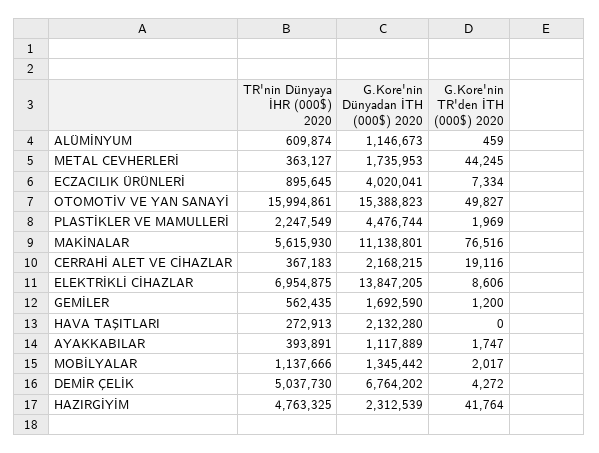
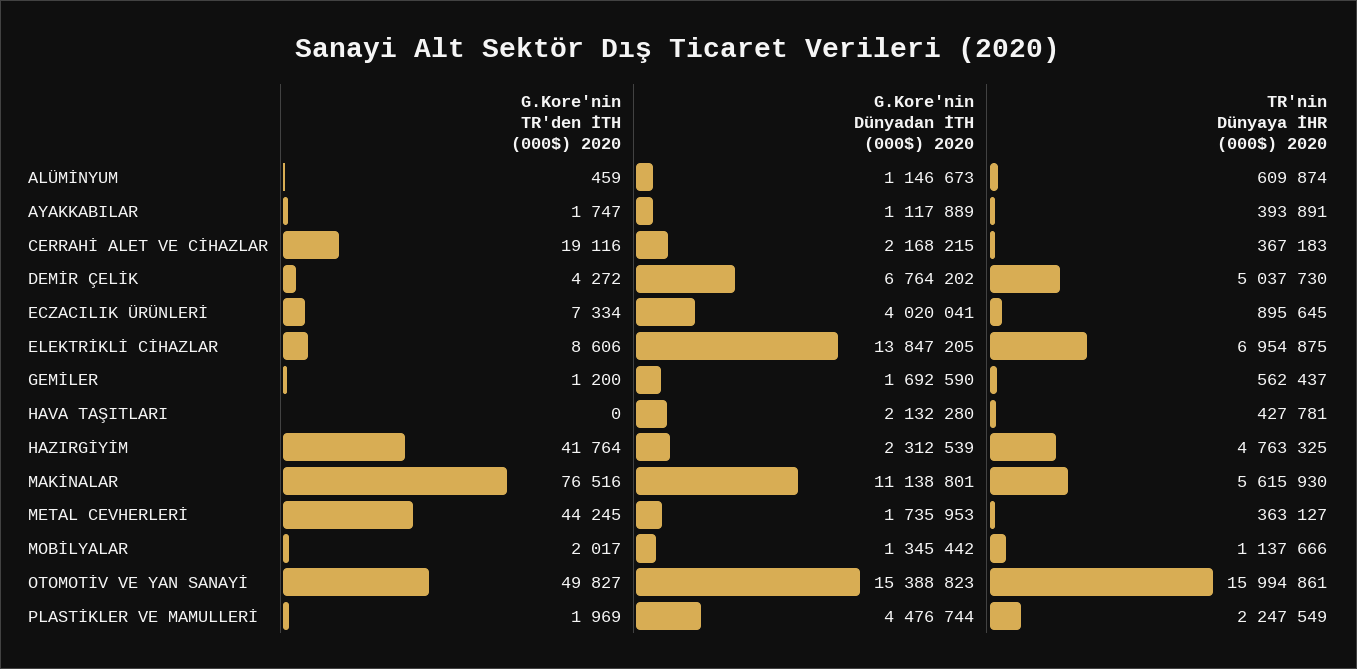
TR'nin Dünyaya İHR (000$) 2020, GEMİLER: 562435 -> 562437
TR'nin Dünyaya İHR (000$) 2020, HAVA TAŞITLARI: 272913 -> 427781

